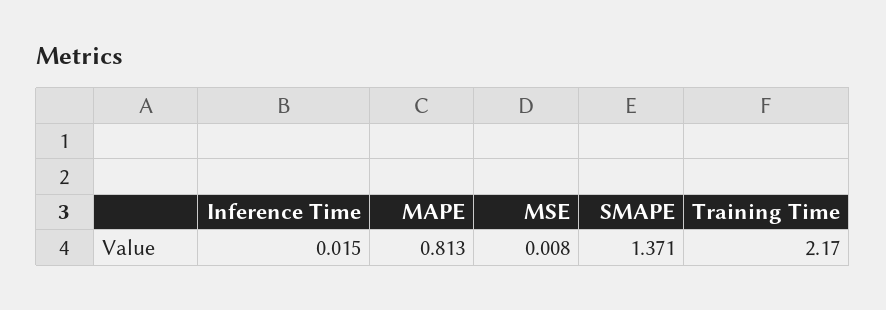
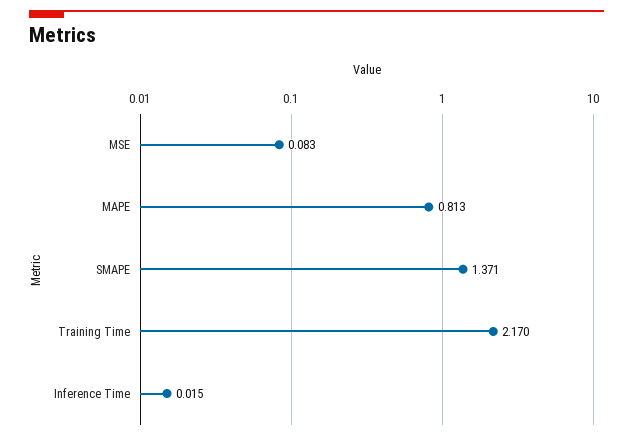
MSE: 0.008 -> 0.083

